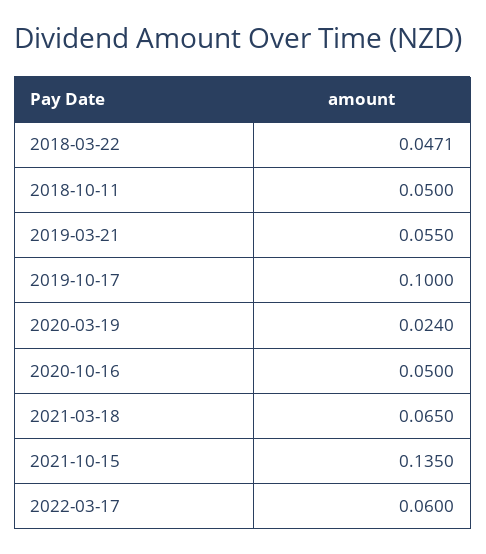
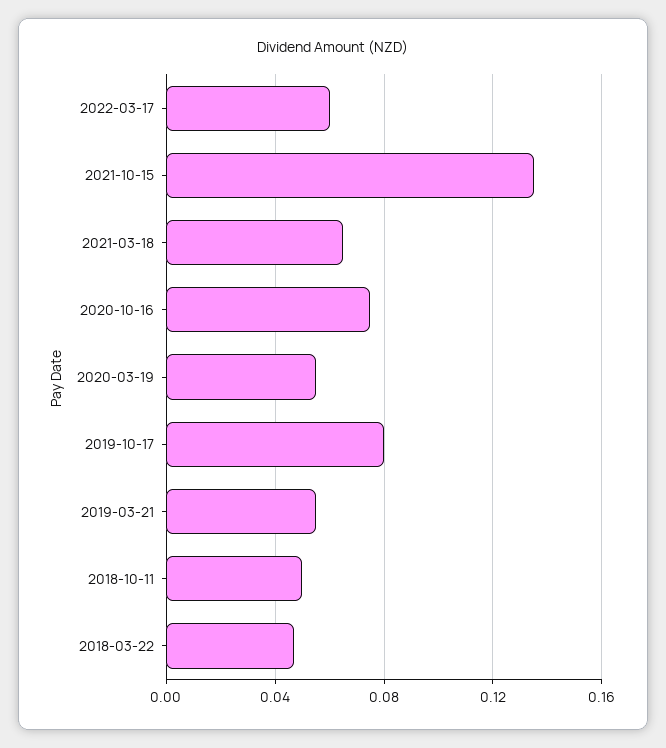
2019-10-17: 0.1 -> 0.08
2020-03-19: 0.024 -> 0.055
2020-10-16: 0.05 -> 0.075

